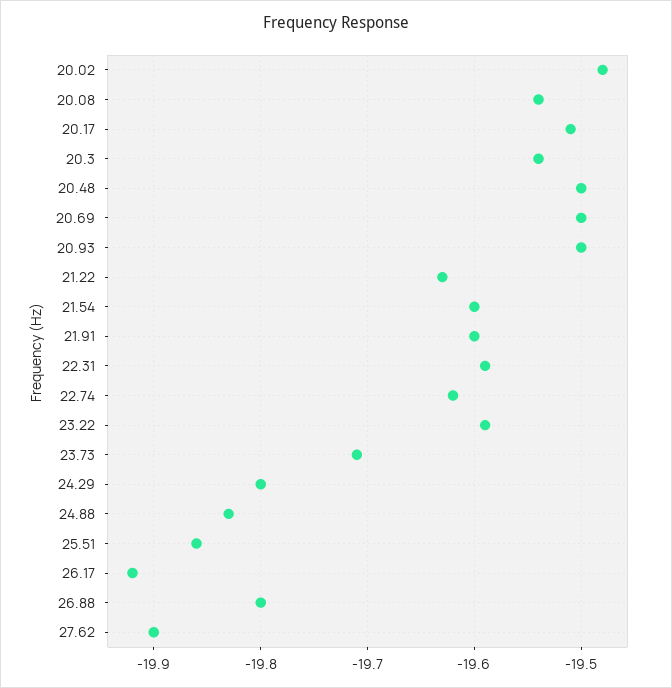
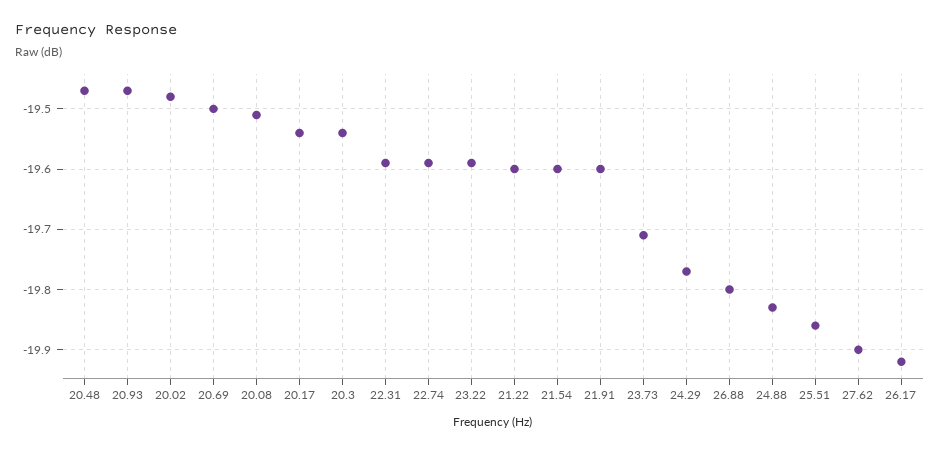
20.08: -19.54 -> -19.51
20.17: -19.51 -> -19.54
20.48: -19.5 -> -19.47
20.93: -19.5 -> -19.47
21.22: -19.63 -> -19.6
22.74: -19.62 -> -19.59
24.29: -19.8 -> -19.77

